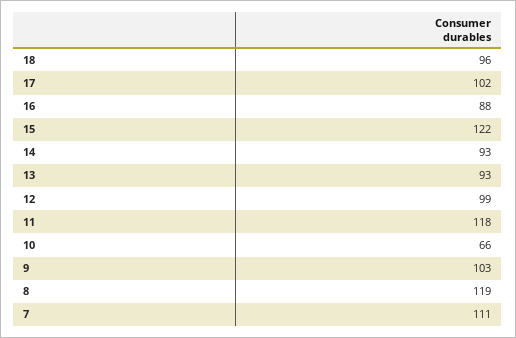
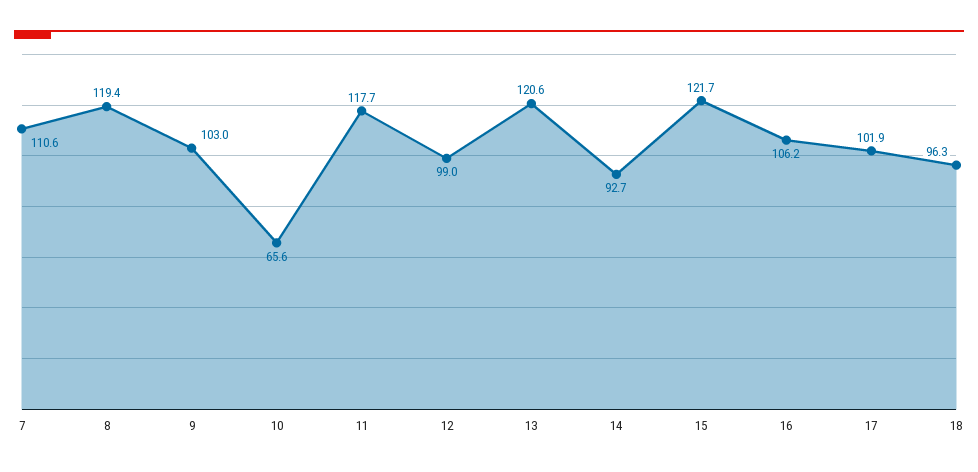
16: 88 -> 106.2
13: 93 -> 120.6

